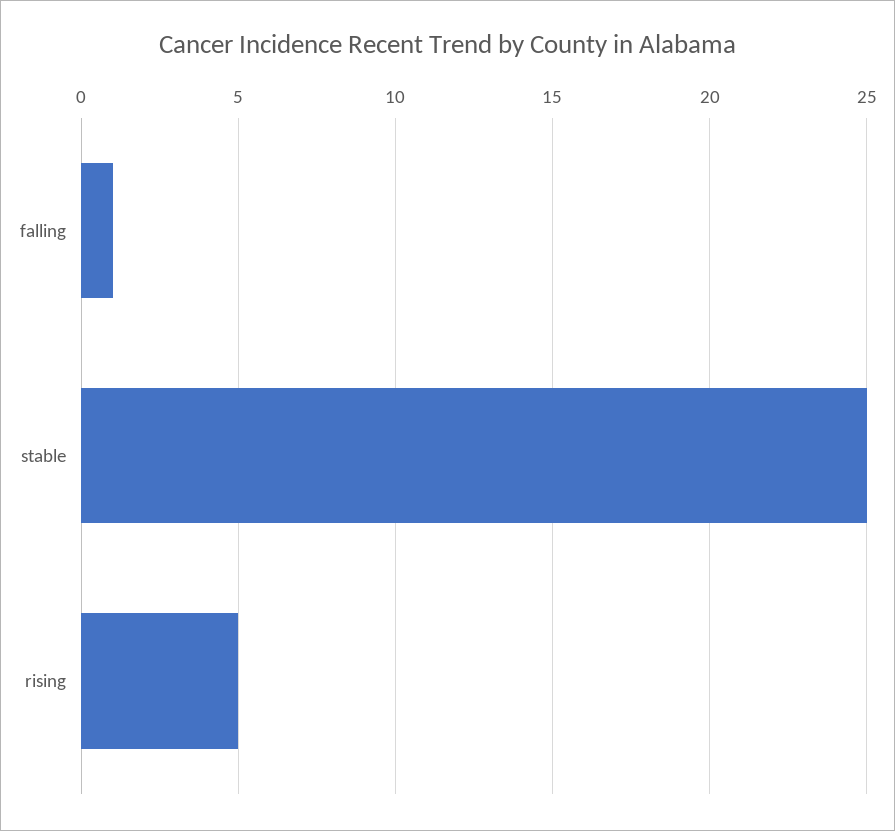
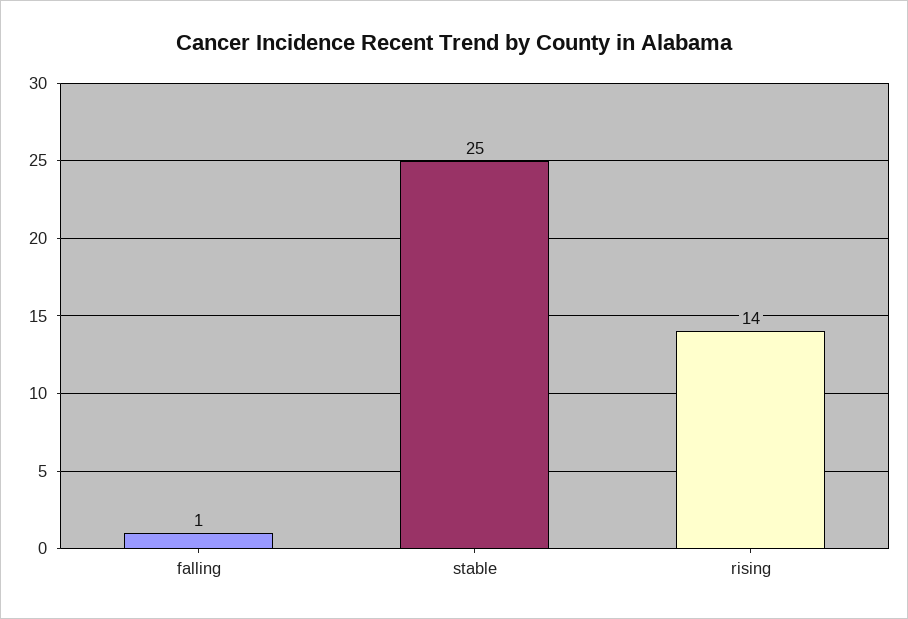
rising: 5 -> 14

